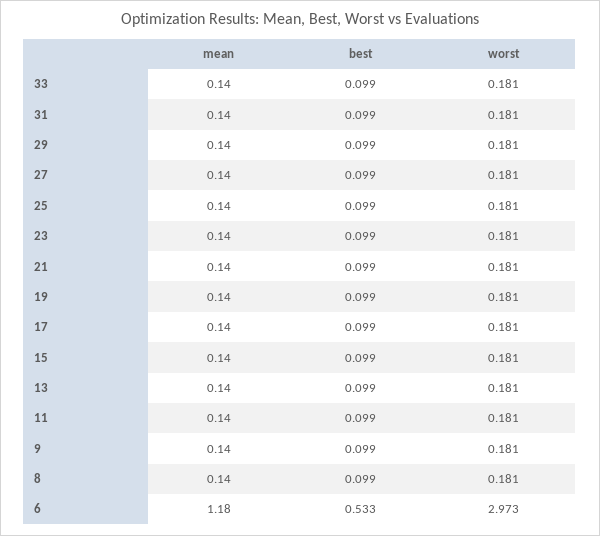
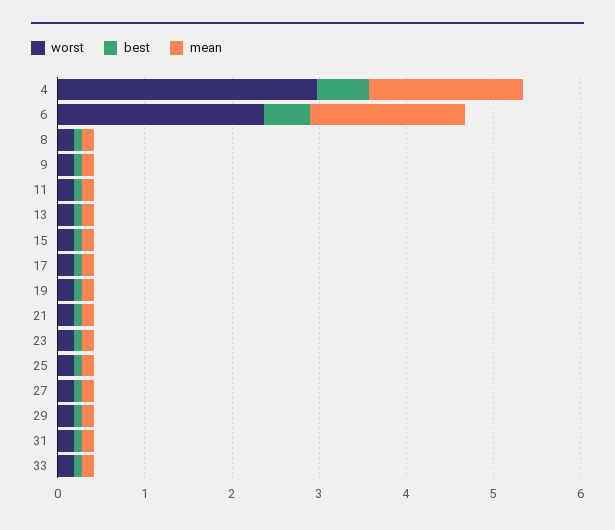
mean, 6: 1.18 -> 1.8
worst, 6: 2.973 -> 2.4
worst, 4: none -> 3
best, 4: none -> 0.6
mean, 4: none -> 1.8

